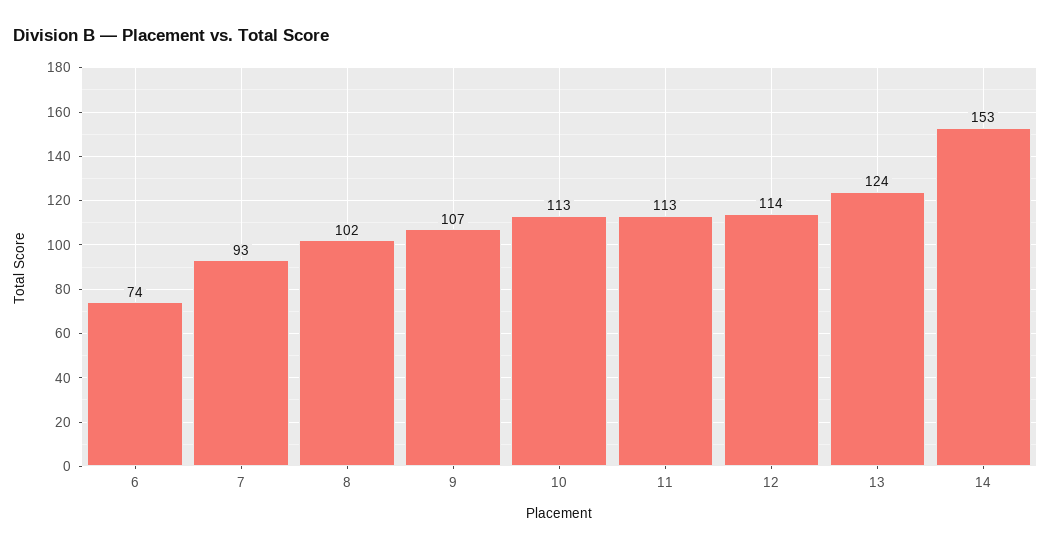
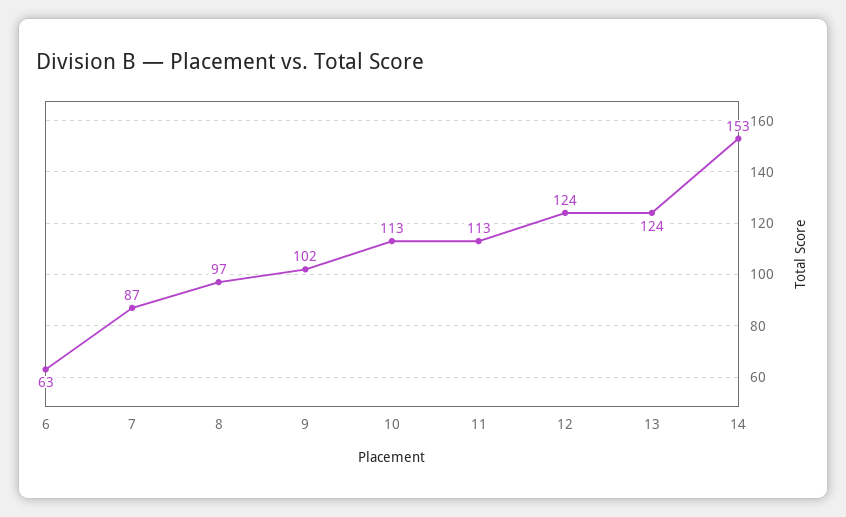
6: 74 -> 63
7: 93 -> 87
8: 102 -> 97
9: 107 -> 102
12: 114 -> 124

